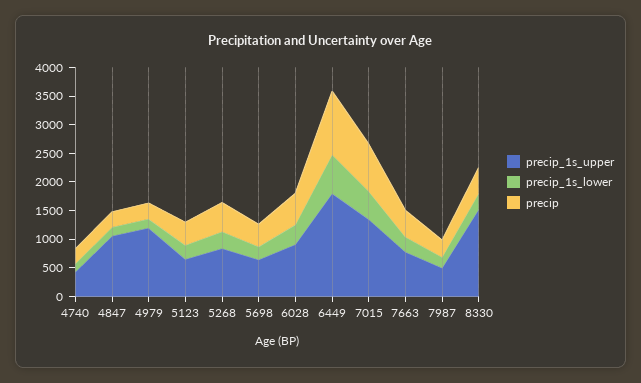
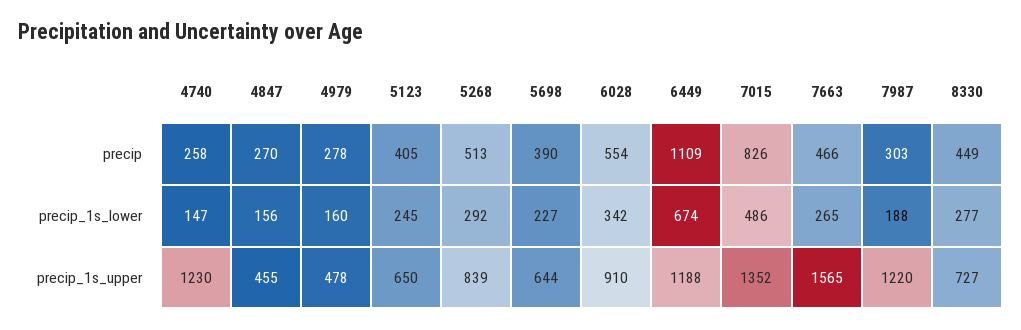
precip_1s_upper, 4740: 500 -> 1230
precip_1s_upper, 4847: 1000 -> 455
precip_1s_upper, 4979: 1250 -> 478
precip_1s_upper, 6449: 1750 -> 1188
precip_1s_upper, 7663: 750 -> 1565
precip_1s_upper, 7987: 500 -> 1220
precip_1s_upper, 8330: 1500 -> 727

